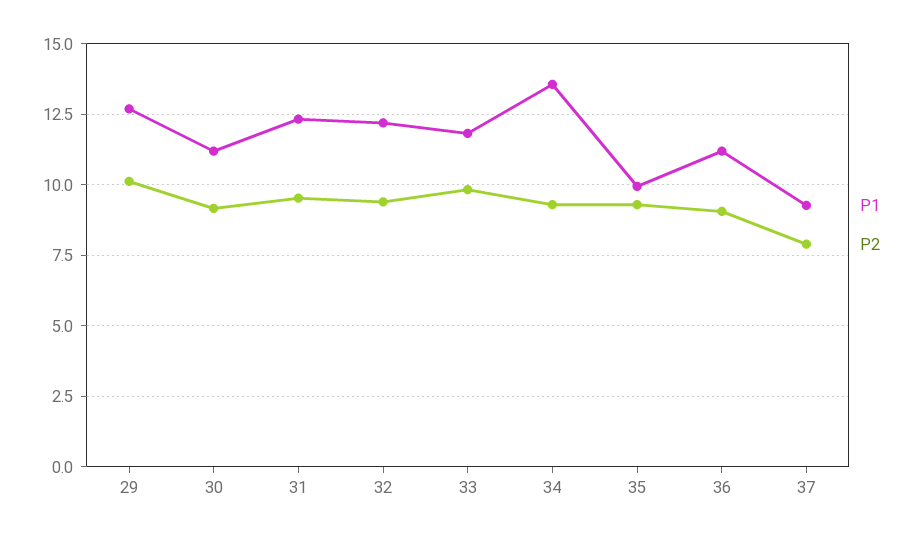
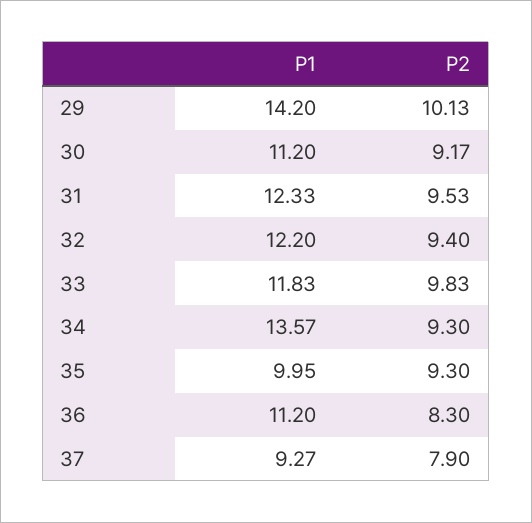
P1, 29: 12.75 -> 14.2
P2, 36: 9 -> 8.3

